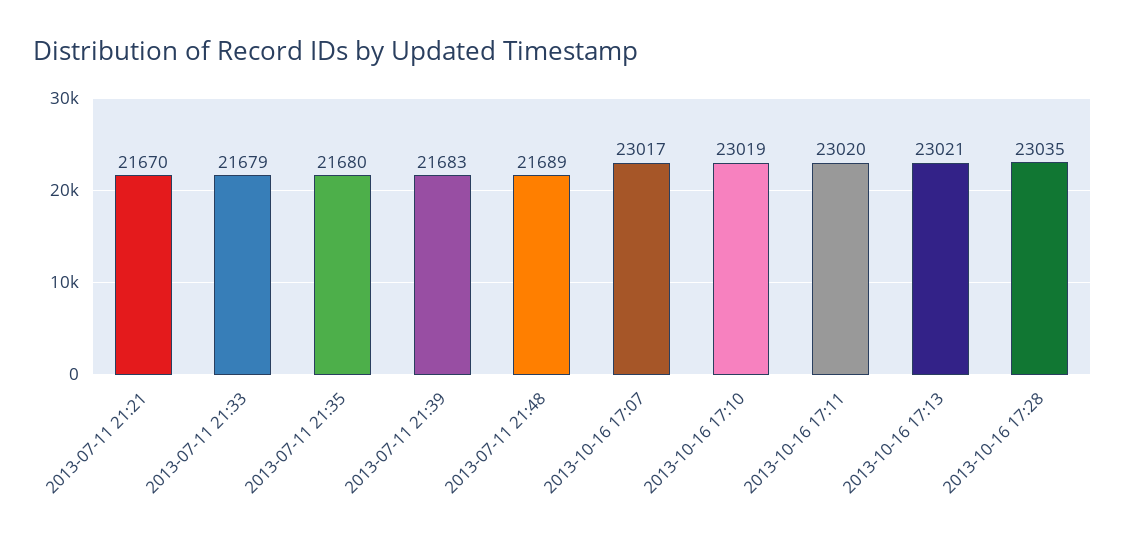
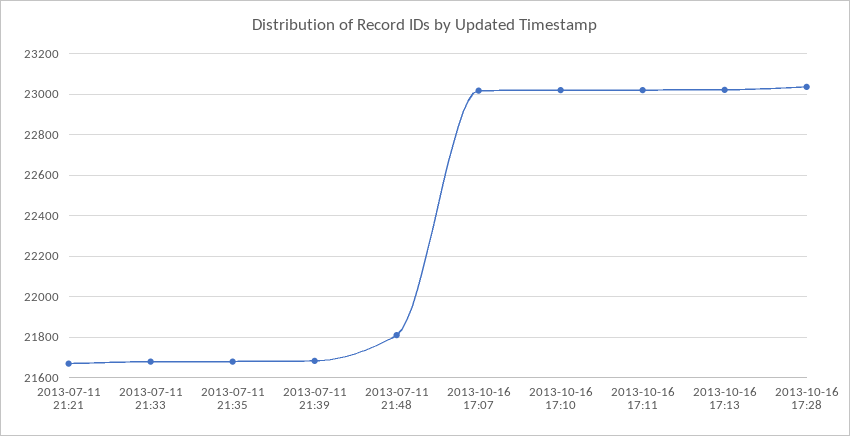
2013-07-11 21:48: 21689 -> 21800

